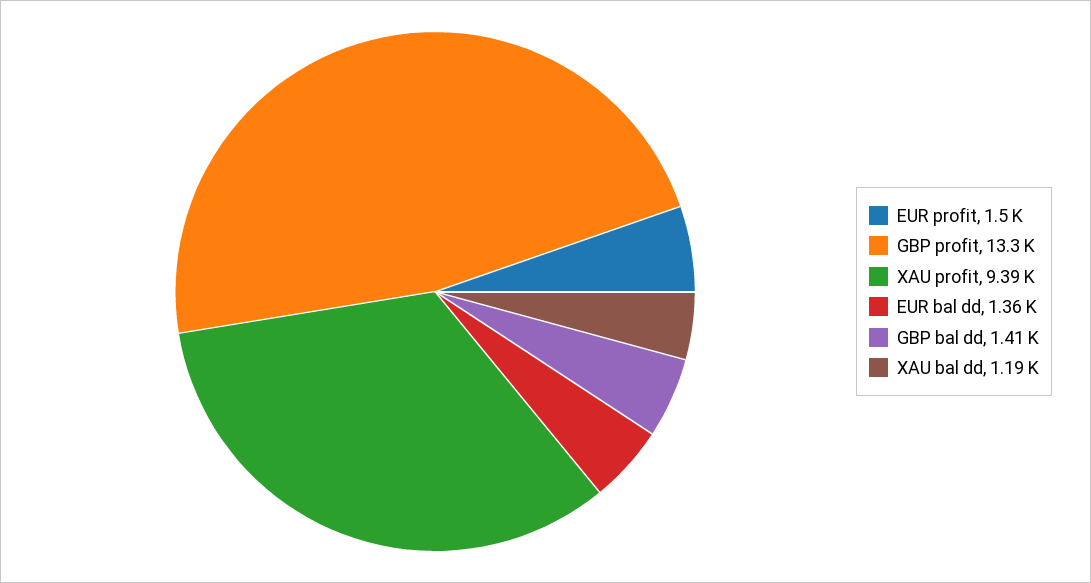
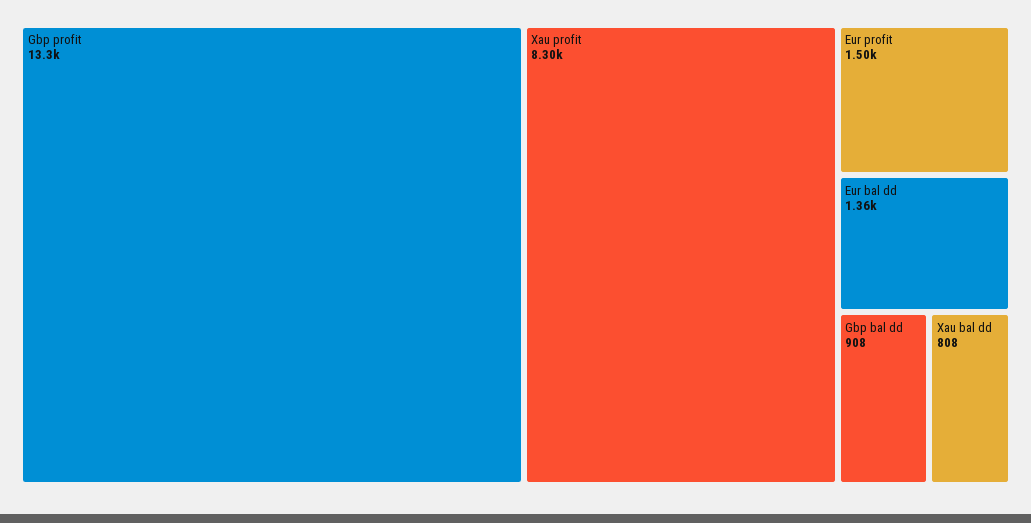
XAU profit: 9390 -> 8300
GBP bal dd: 1410 -> 908
XAU bal dd: 1190 -> 808

